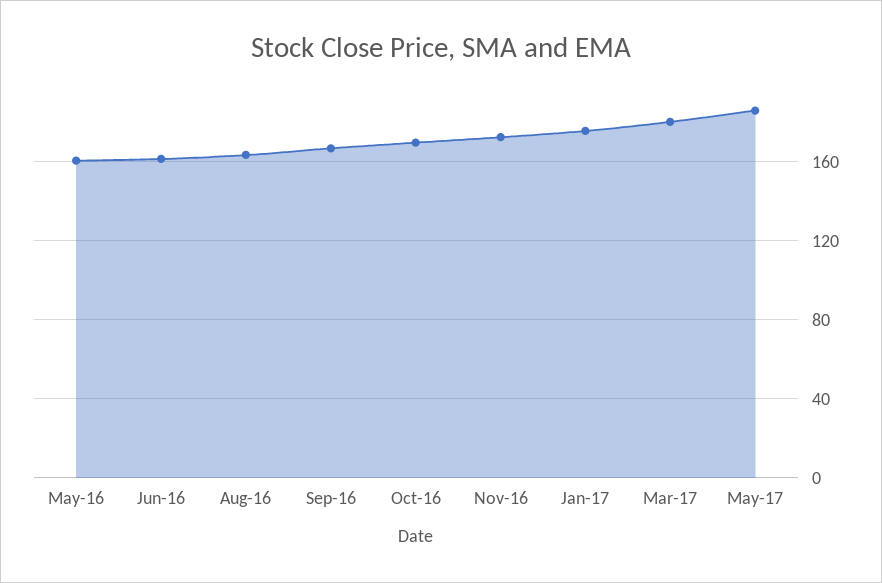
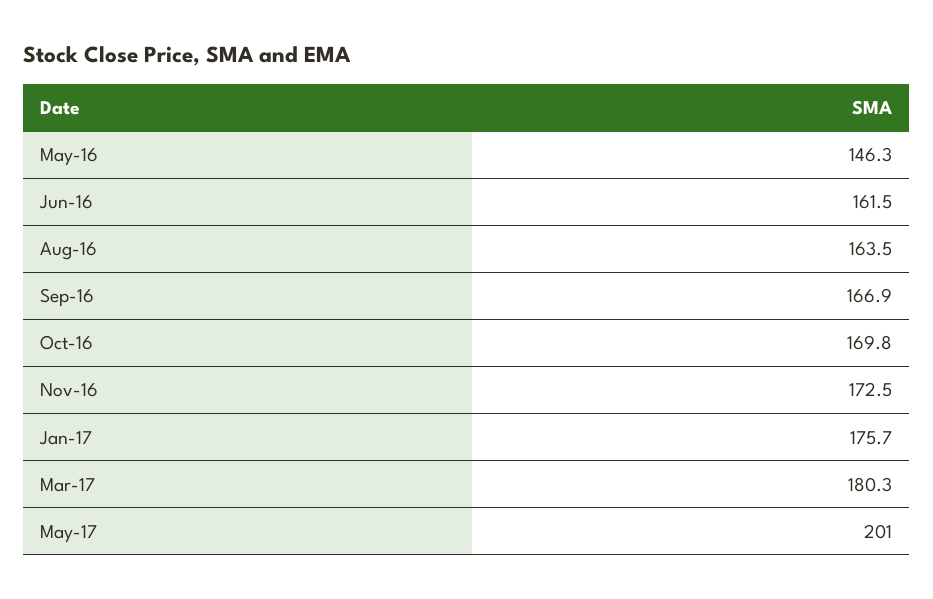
May-16: 160 -> 146.3
May-17: 185 -> 201

